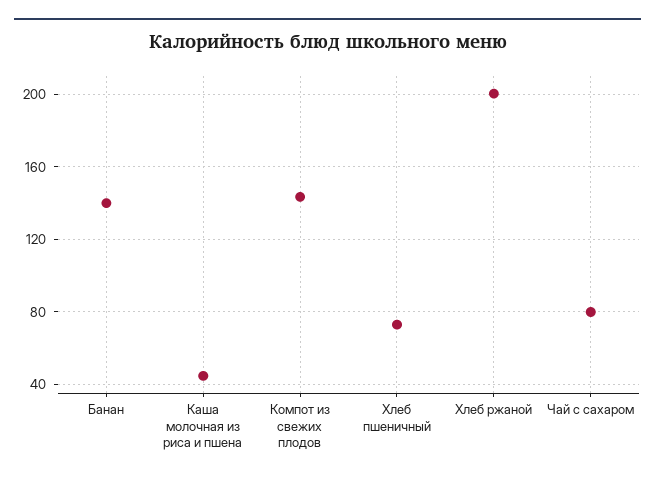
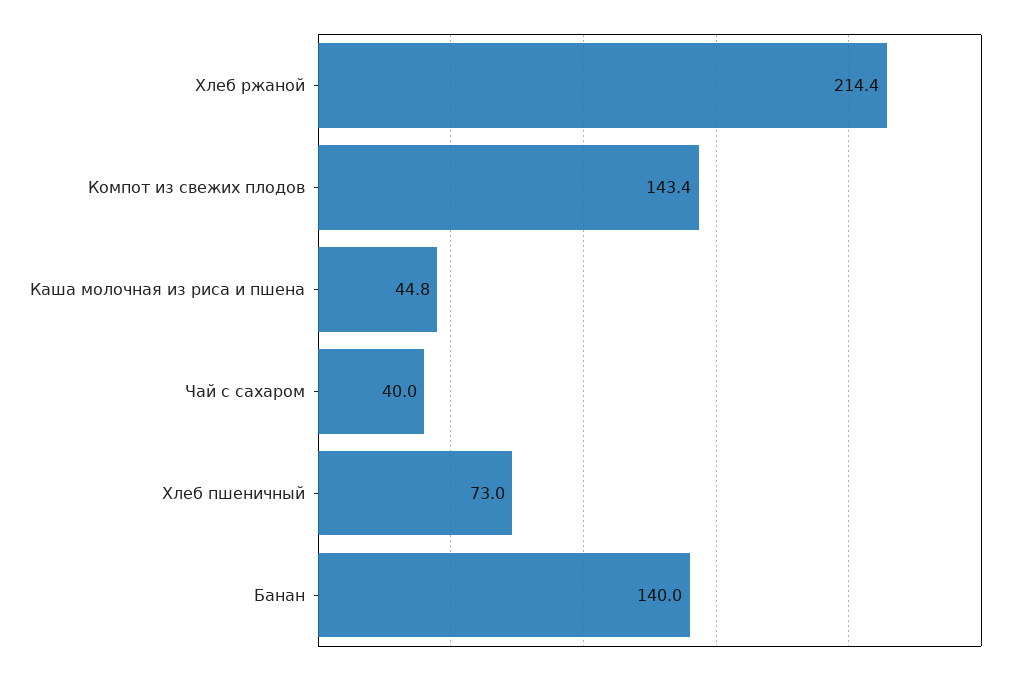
Хлеб ржаной: 200 -> 214.4
Чай с сахаром: 80 -> 40

